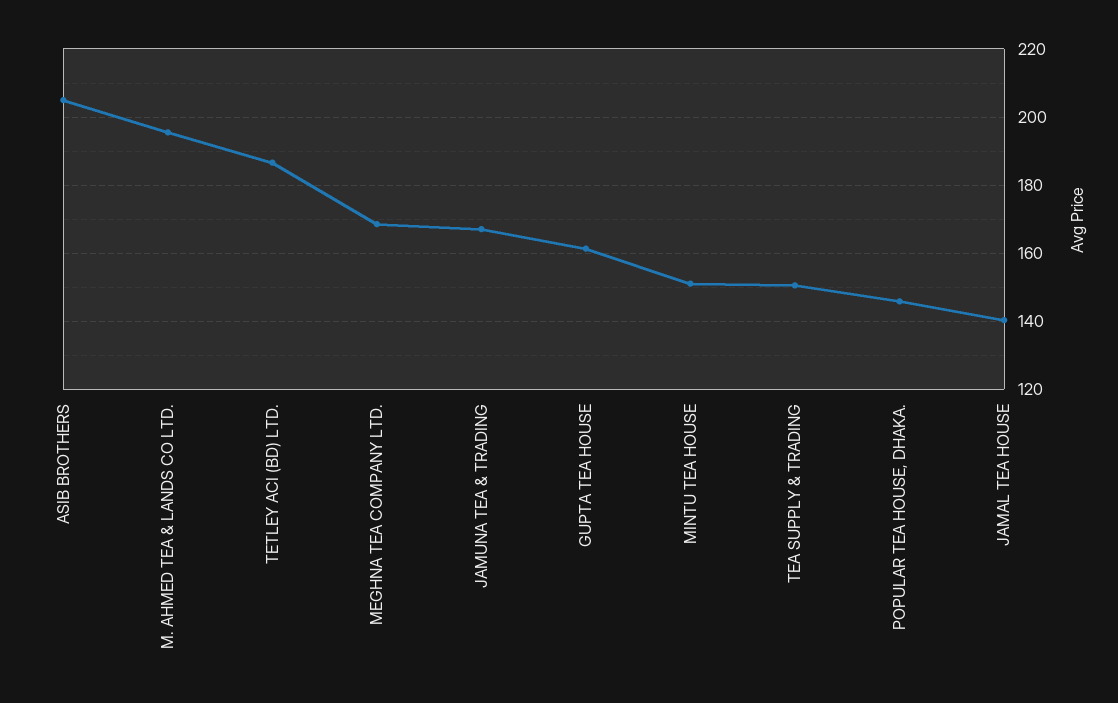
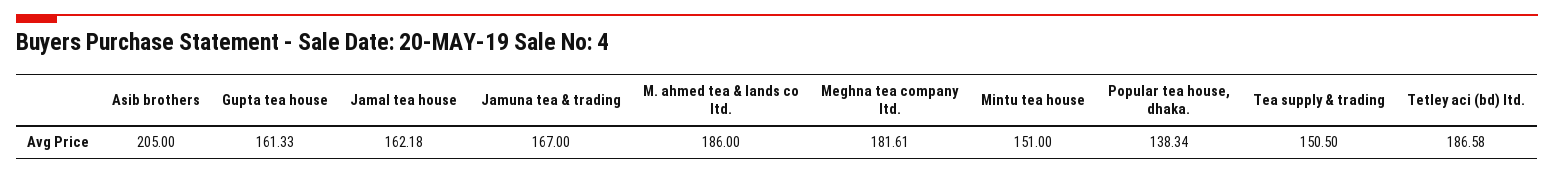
M. AHMED TEA & LANDS CO LTD.: 196 -> 186
MEGHNA TEA COMPANY LTD.: 168 -> 181.61
POPULAR TEA HOUSE, DHAKA.: 146 -> 138.34
JAMAL TEA HOUSE: 140 -> 162.18

